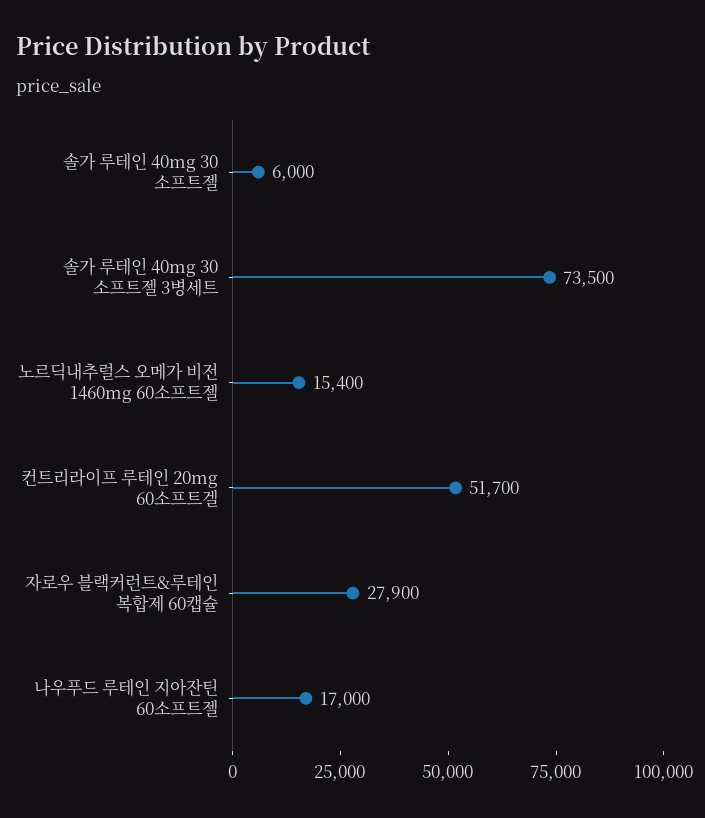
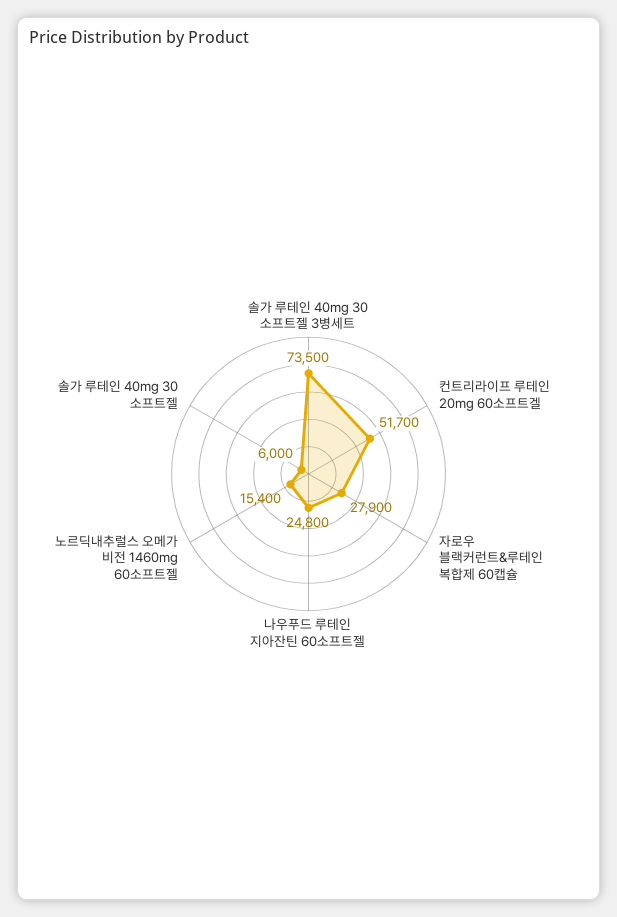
나우푸드 루테인 지아잔틴 60소프트젤: 17000 -> 24800

